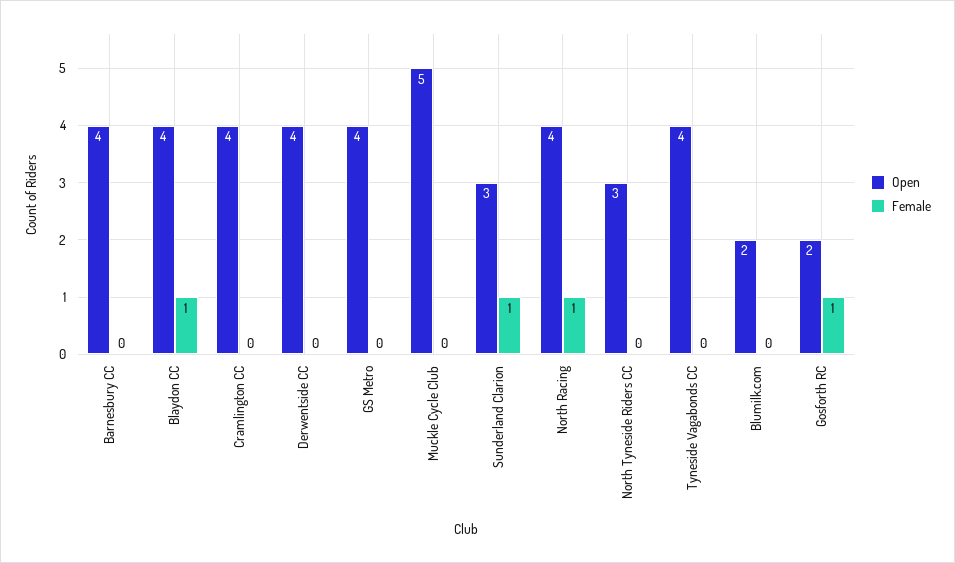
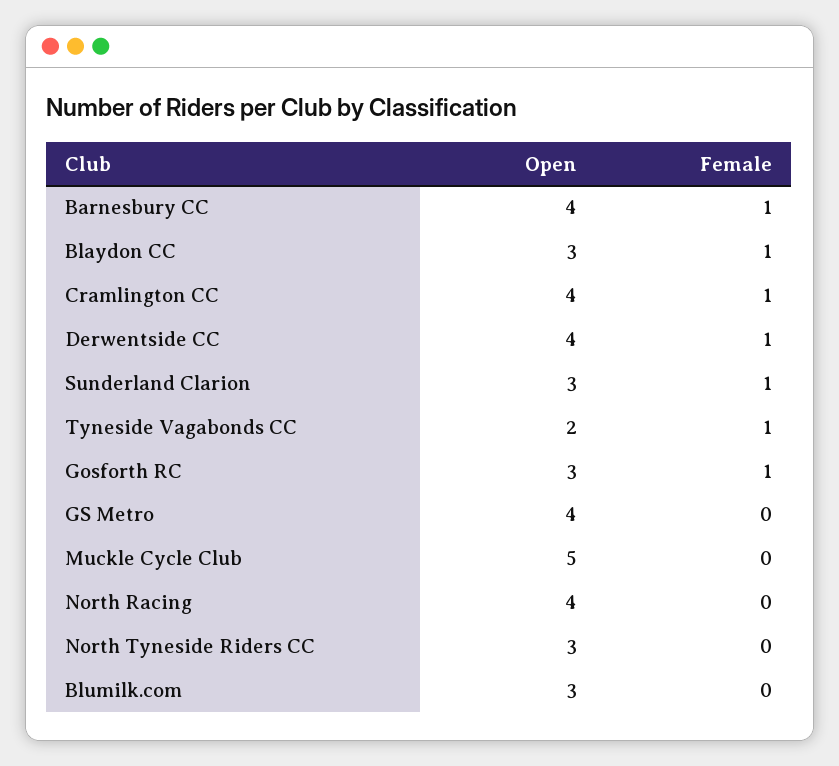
Female, Barnesbury CC: 0 -> 1
Open, Blaydon CC: 4 -> 3
Female, Cramlington CC: 0 -> 1
Female, Derwentside CC: 0 -> 1
Female, North Racing: 1 -> 0
Open, Tyneside Vagabonds CC: 4 -> 2
Female, Tyneside Vagabonds CC: 0 -> 1
Open, Blumilk.com: 2 -> 3
Open, Gosforth RC: 2 -> 3

